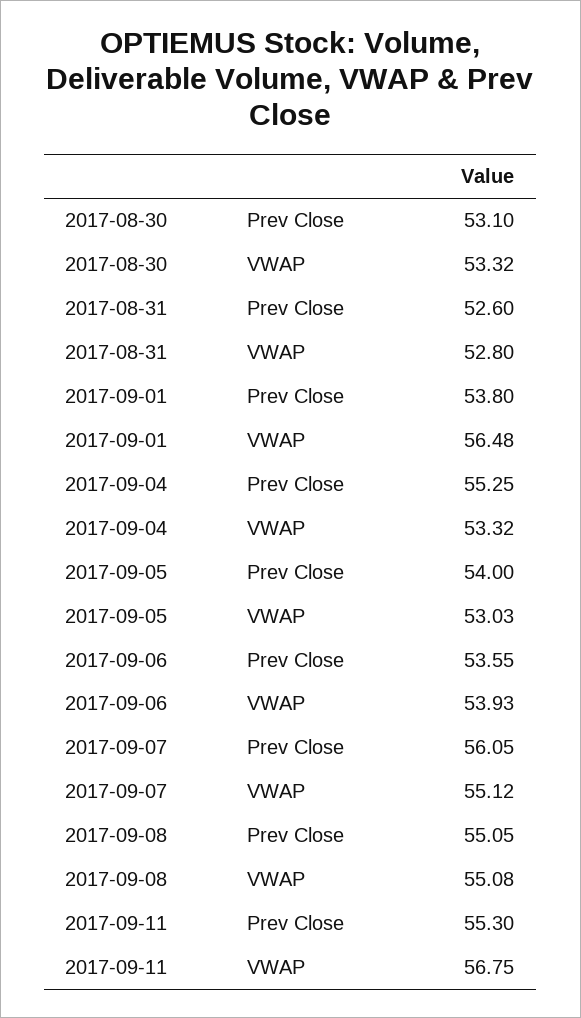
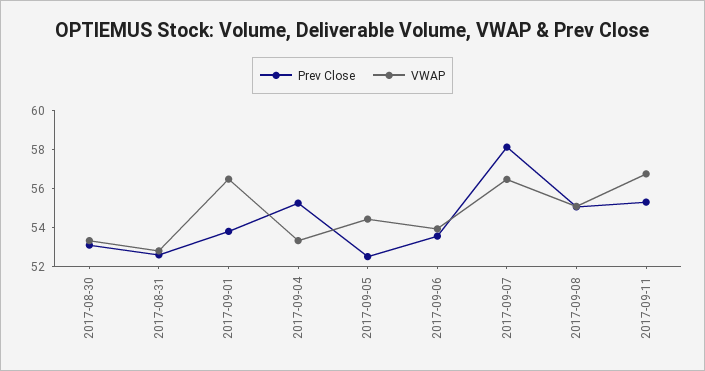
Prev Close, 2017-09-05: 54 -> 52.5
VWAP, 2017-09-05: 53.03 -> 54.5
Prev Close, 2017-09-07: 56.05 -> 58
VWAP, 2017-09-07: 55.12 -> 56.5

